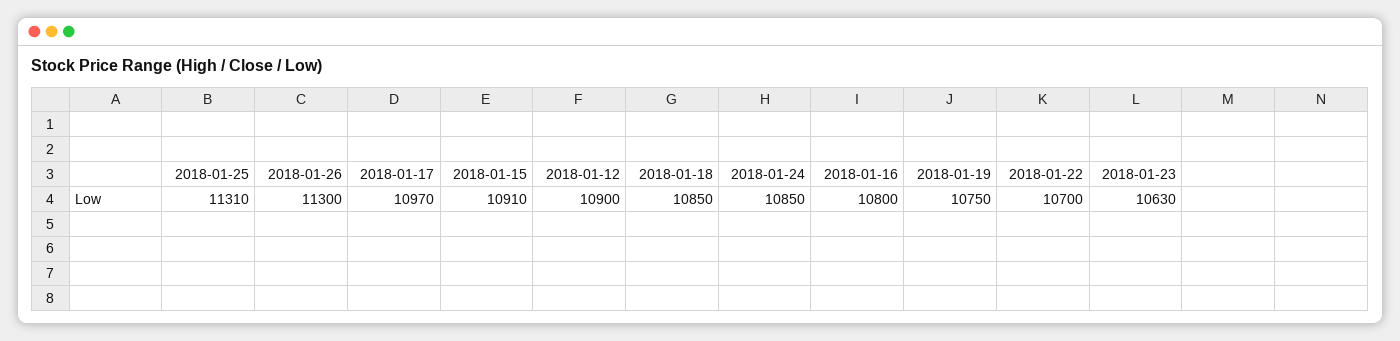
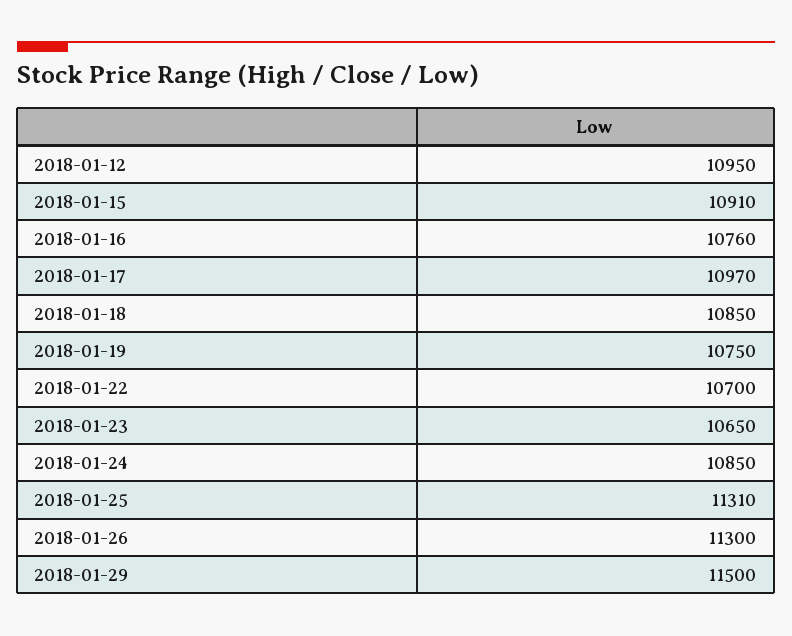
2018-01-12: 10900 -> 10950
2018-01-16: 10800 -> 10760
2018-01-23: 10630 -> 10650
2018-01-29: none -> 11500

